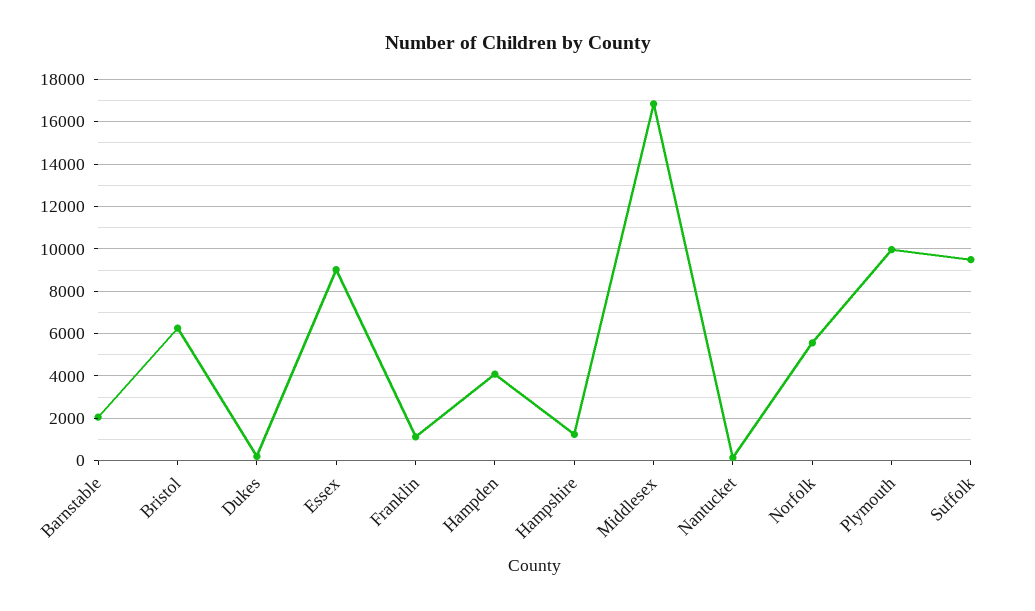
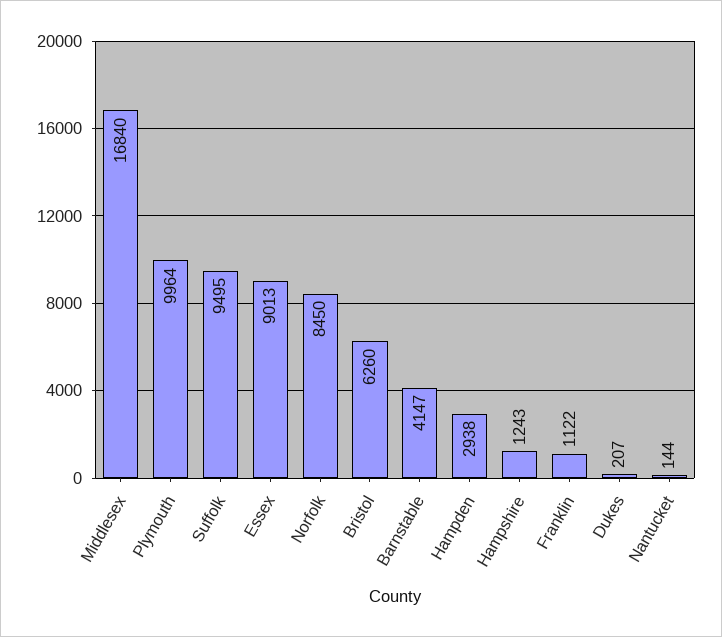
Barnstable: 2000 -> 4147
Hampden: 4000 -> 2938
Norfolk: 5500 -> 8450

